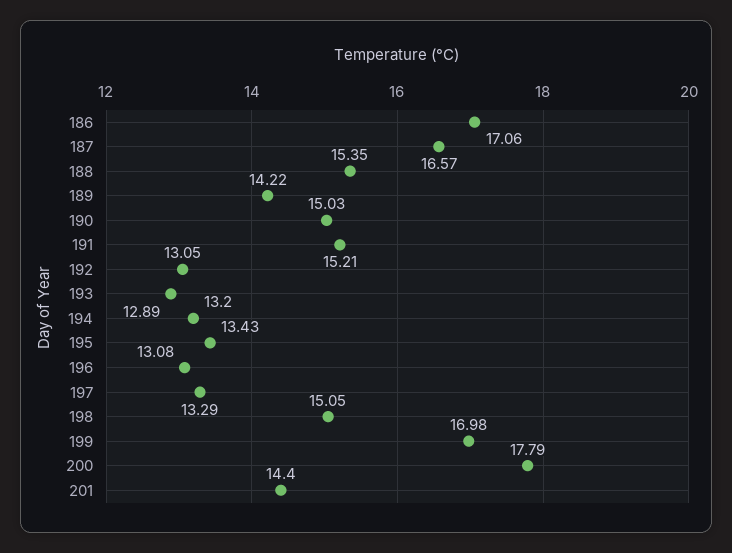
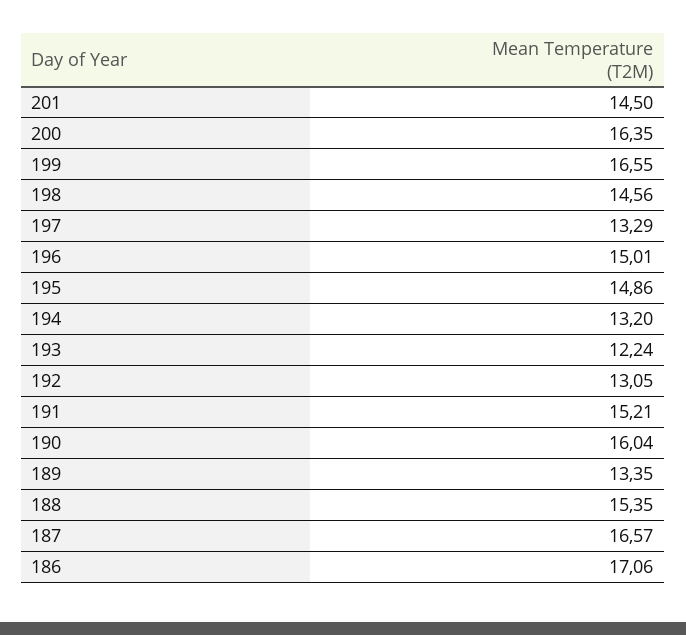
189: 14.22 -> 13.35
190: 15.03 -> 16.04
193: 12.89 -> 12.24
195: 13.43 -> 14.86
196: 13.08 -> 15.01
198: 15.05 -> 14.56
199: 16.98 -> 16.55
200: 17.79 -> 16.35
201: 14.4 -> 14.5

